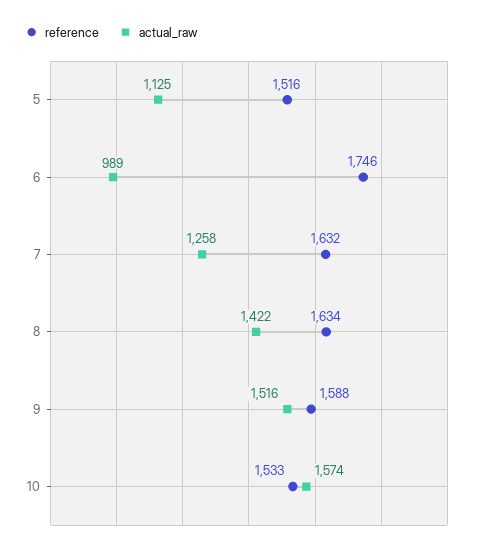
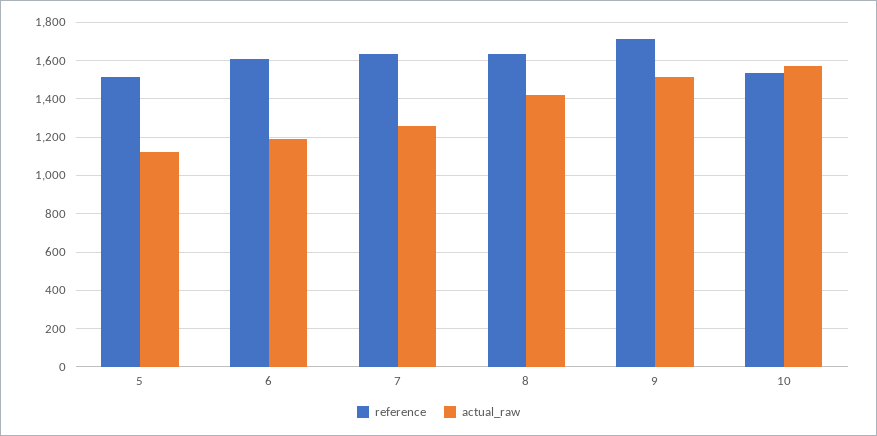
reference, 6: 1746 -> 1600
actual_raw, 6: 989 -> 1200
reference, 9: 1588 -> 1700

